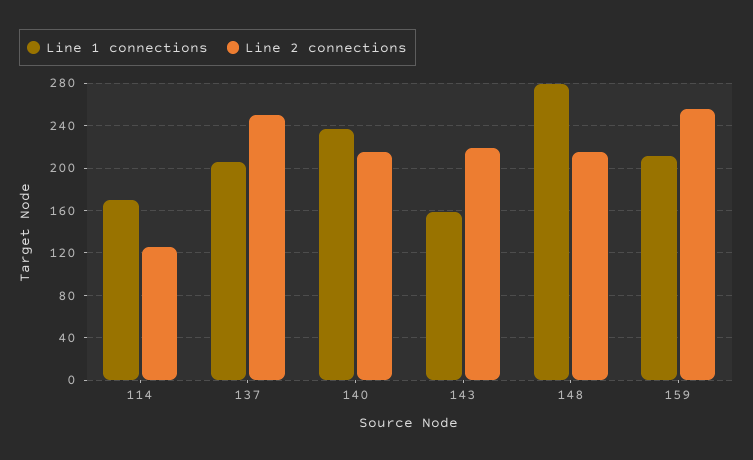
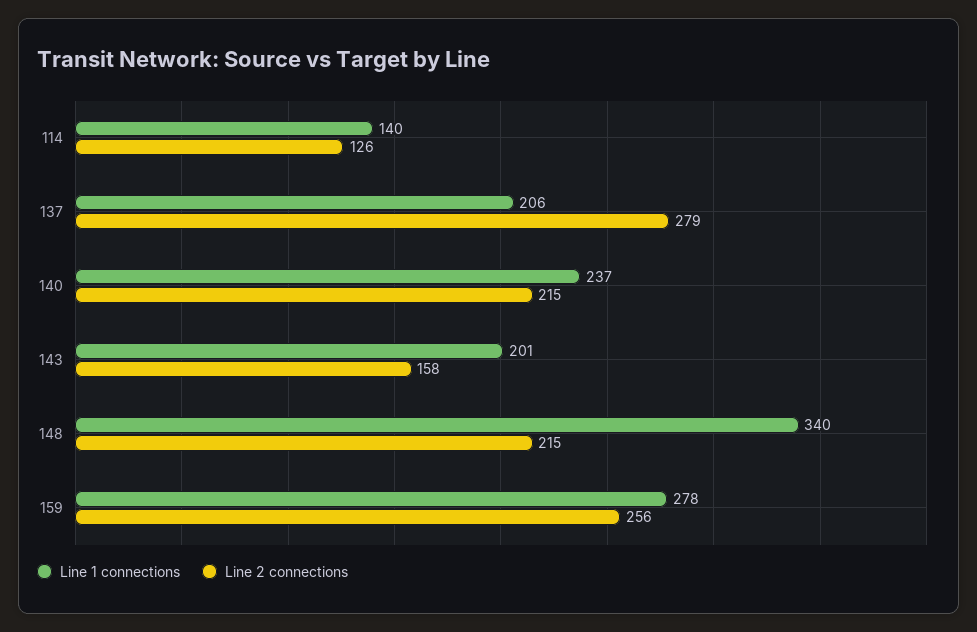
Line 1 connections, 114: 170 -> 140
Line 2 connections, 137: 250 -> 279
Line 1 connections, 143: 160 -> 201
Line 2 connections, 143: 220 -> 158
Line 1 connections, 148: 280 -> 340
Line 1 connections, 159: 210 -> 278

